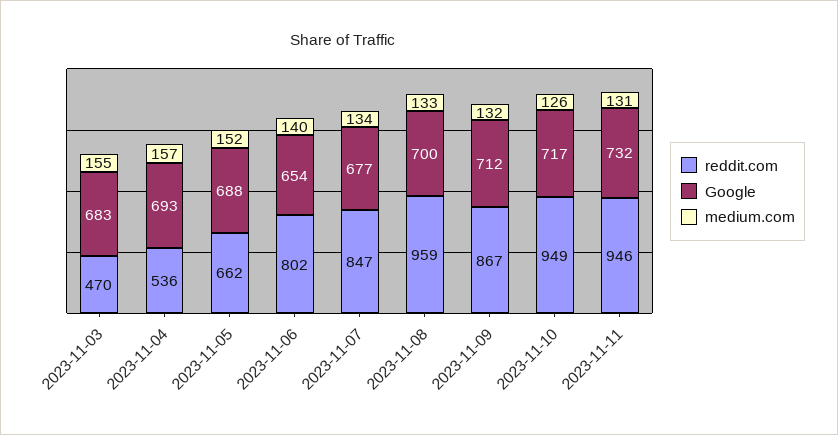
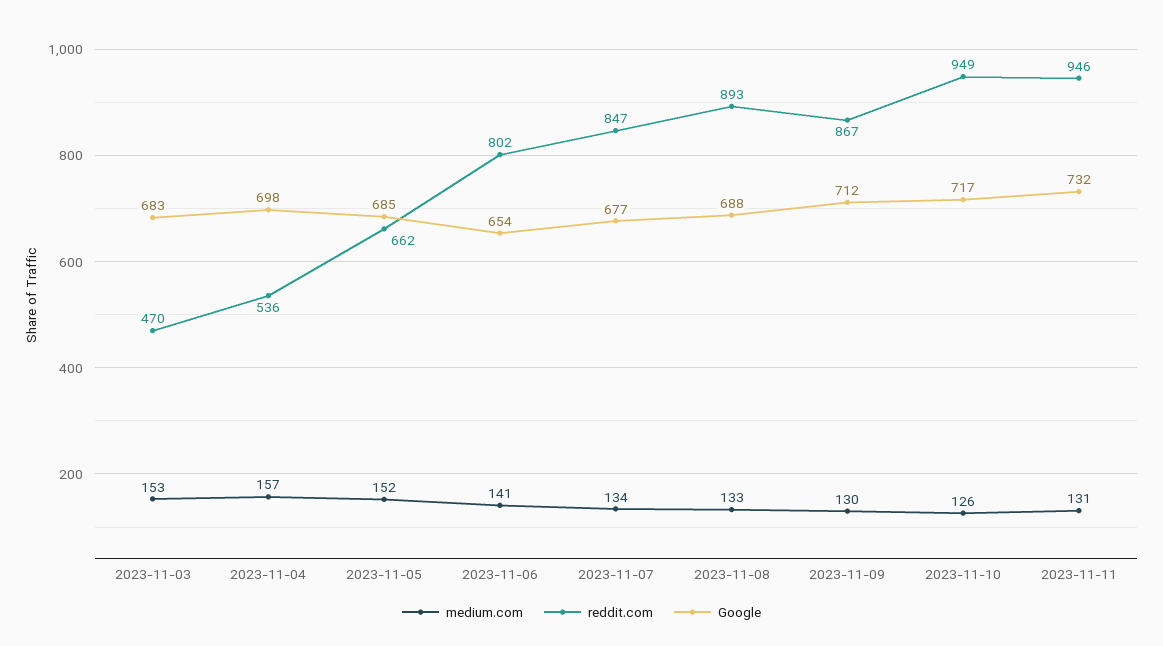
medium.com, 2023-11-03: 155 -> 153
Google, 2023-11-04: 693 -> 698
Google, 2023-11-05: 688 -> 685
medium.com, 2023-11-06: 140 -> 141
reddit.com, 2023-11-08: 959 -> 893
Google, 2023-11-08: 700 -> 688
medium.com, 2023-11-09: 132 -> 130

